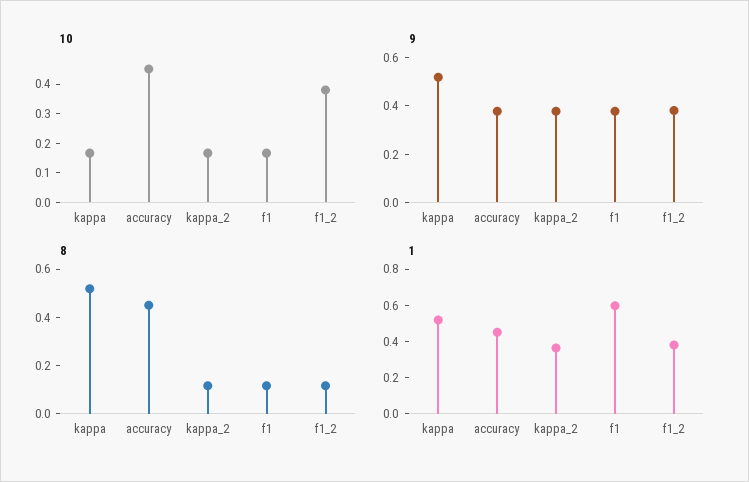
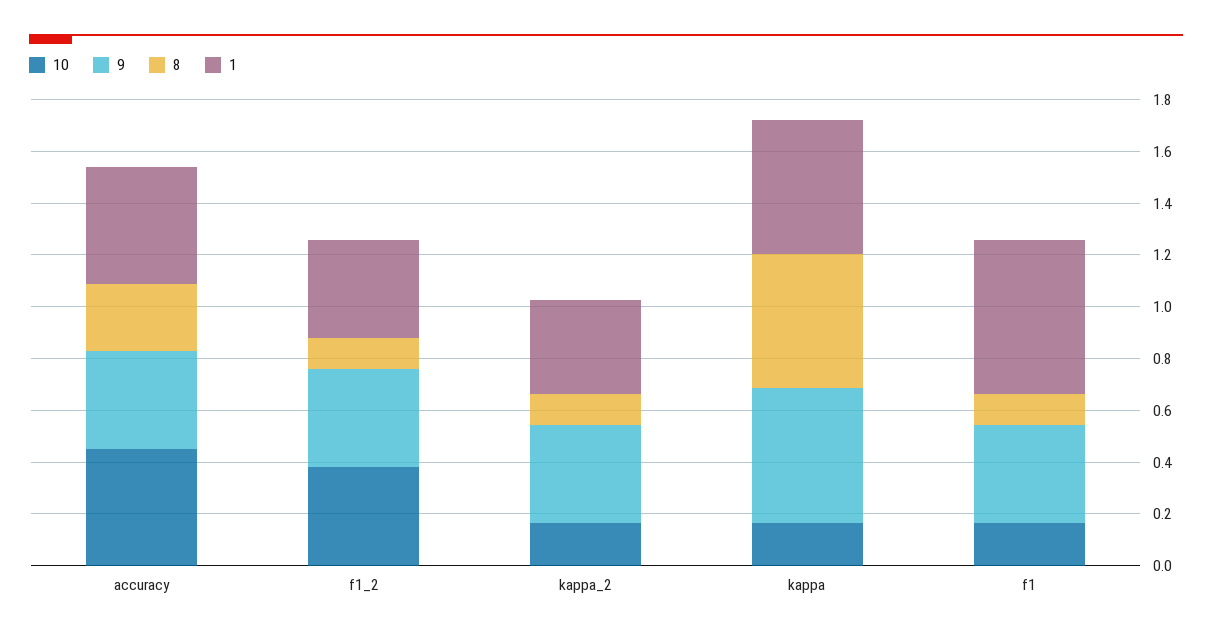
8, accuracy: 0.45 -> 0.25

